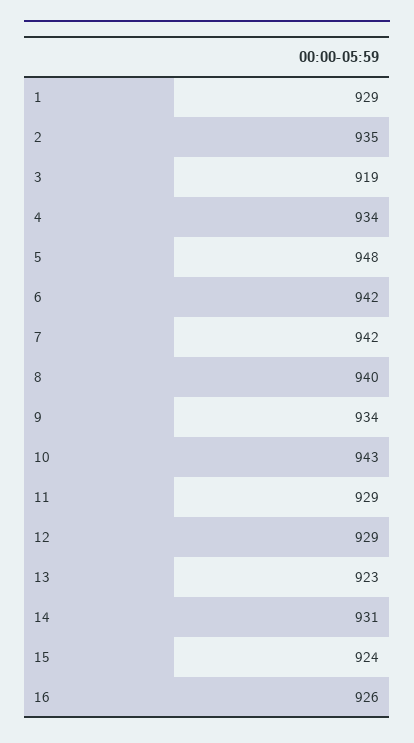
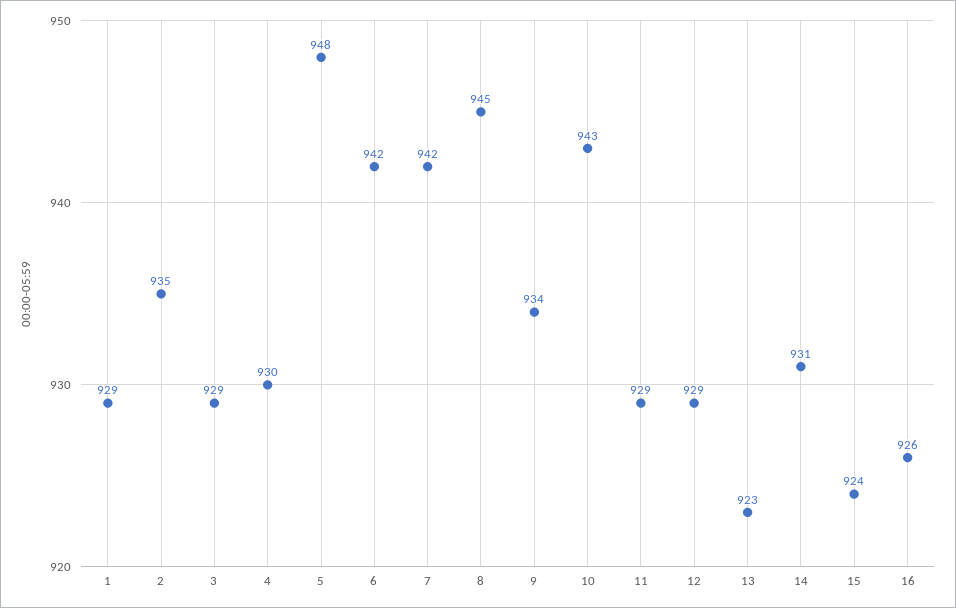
3: 919 -> 929
4: 934 -> 930
8: 940 -> 945

